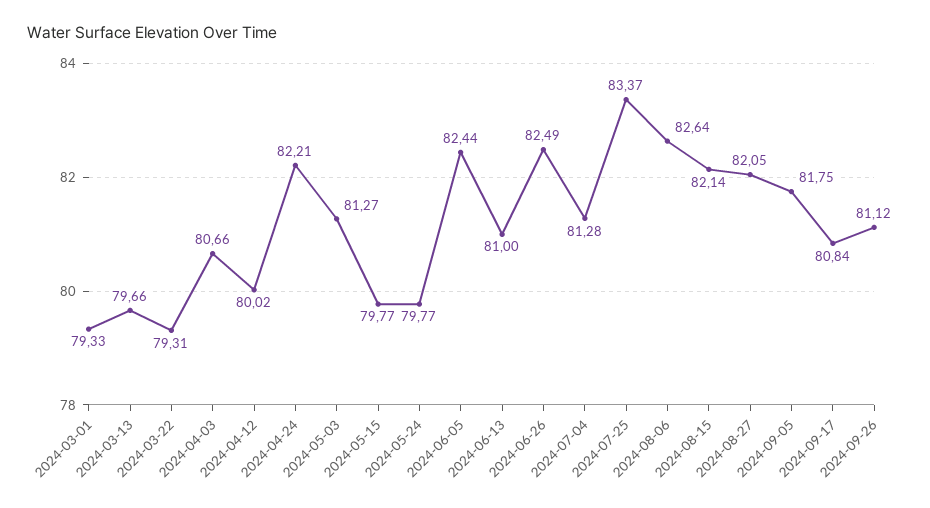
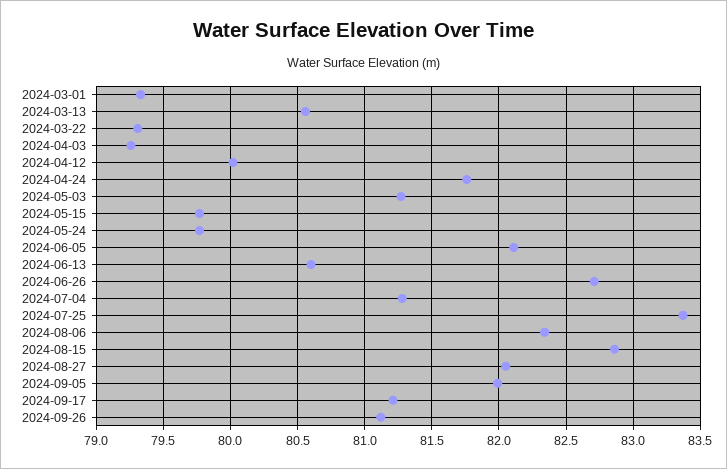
2024-03-13: 79.66 -> 80.55
2024-04-03: 80.66 -> 79.25
2024-04-24: 82.21 -> 81.75
2024-06-05: 82.44 -> 82.1
2024-06-13: 81 -> 80.6
2024-06-26: 82.49 -> 82.7
2024-08-06: 82.64 -> 82.35
2024-08-15: 82.14 -> 82.85
2024-09-05: 81.75 -> 82
2024-09-17: 80.84 -> 81.2

